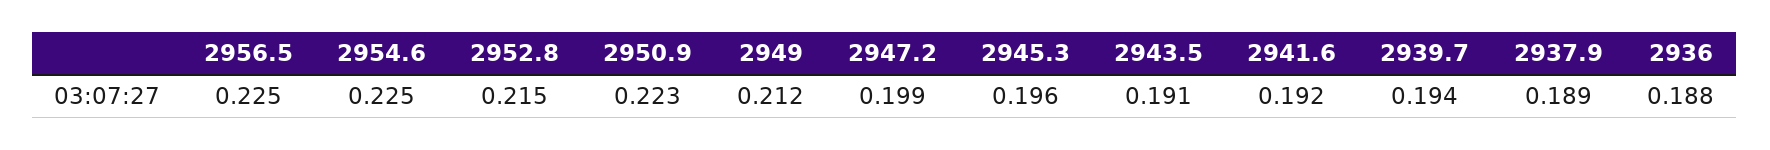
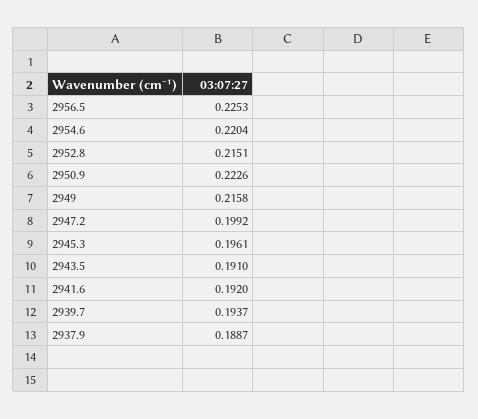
2954.6: 0.225 -> 0.2204
2949: 0.212 -> 0.2158
2936: 0.188 -> none

